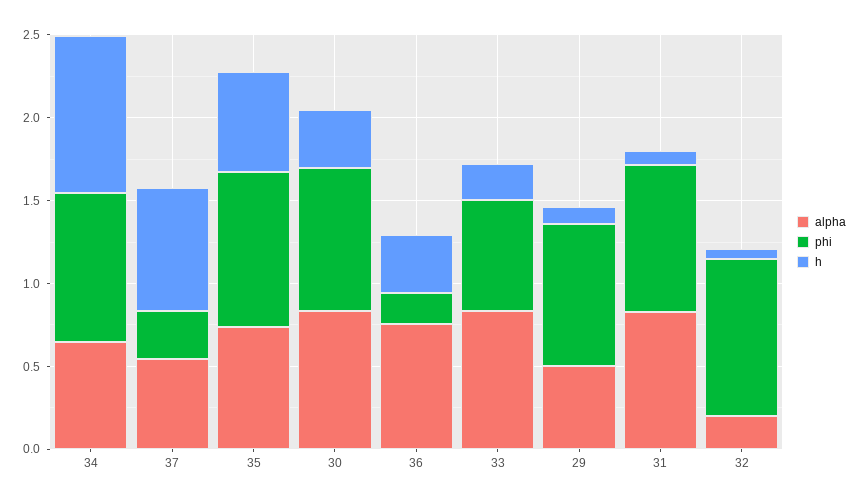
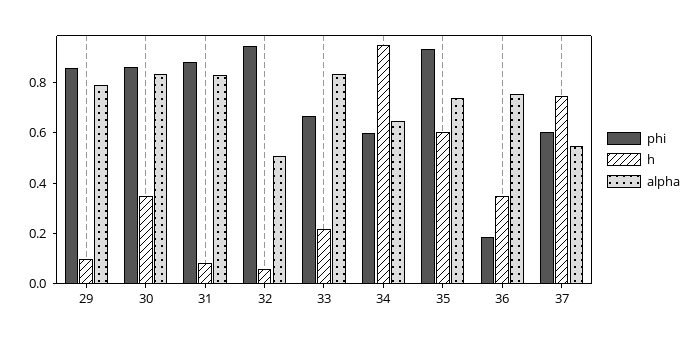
phi, 34: 0.9 -> 0.6
phi, 37: 0.3 -> 0.6
alpha, 29: 0.5 -> 0.8
alpha, 32: 0.2 -> 0.5

